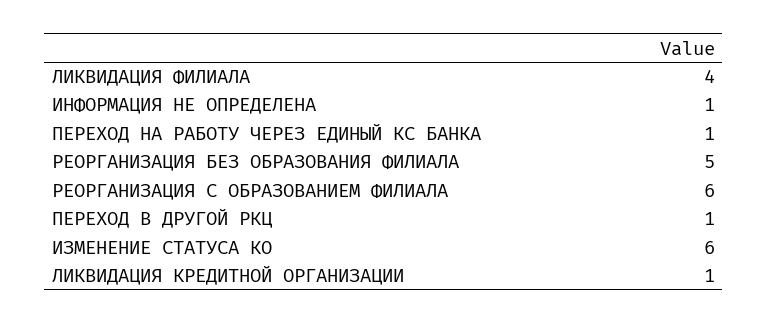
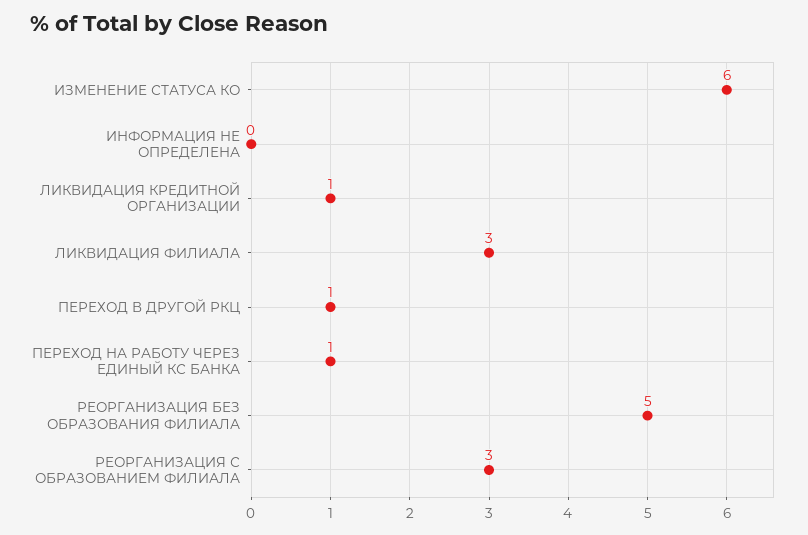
ЛИКВИДАЦИЯ ФИЛИАЛА: 4 -> 3
ИНФОРМАЦИЯ НЕ ОПРЕДЕЛЕНА: 1 -> 0
РЕОРГАНИЗАЦИЯ С ОБРАЗОВАНИЕМ ФИЛИАЛА: 6 -> 3

